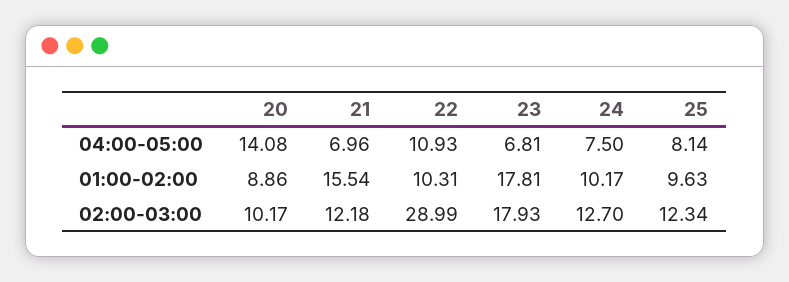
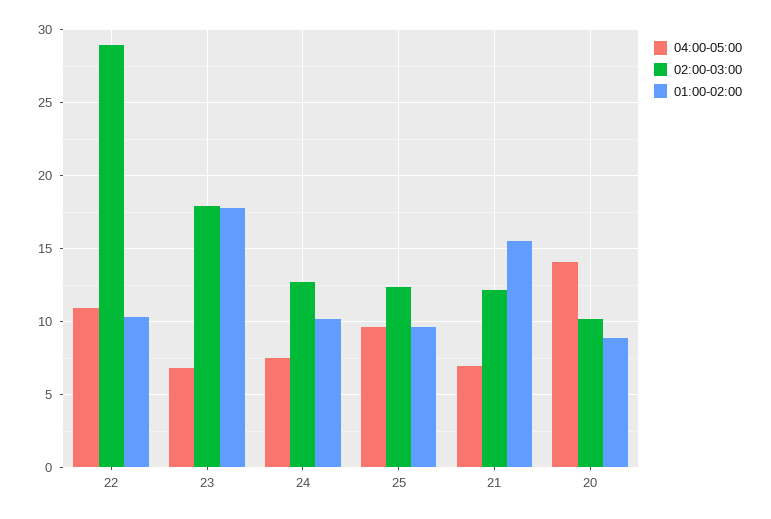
04:00-05:00, 25: 8.14 -> 9.5

